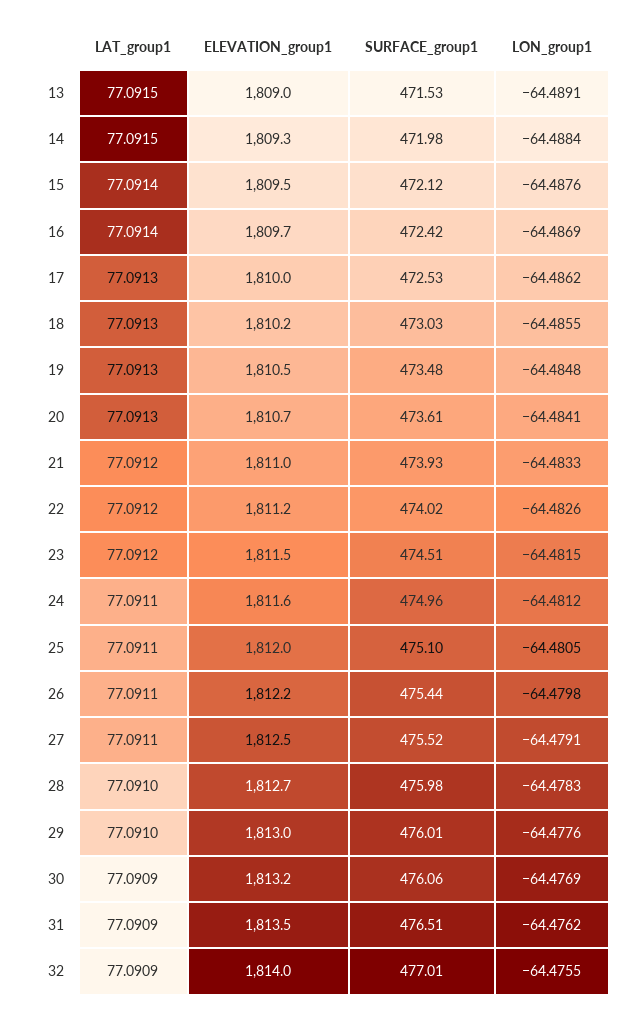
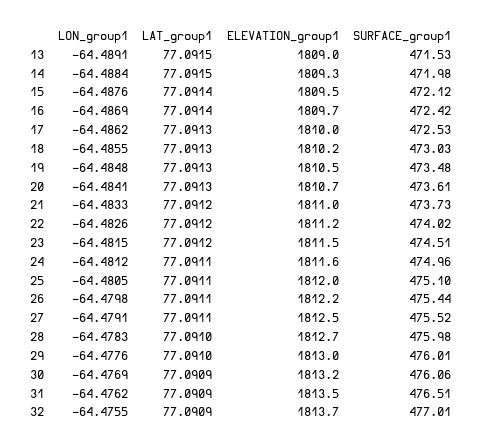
SURFACE_group1, 21: 473.93 -> 473.73
ELEVATION_group1, 32: 1814 -> 1813.7

